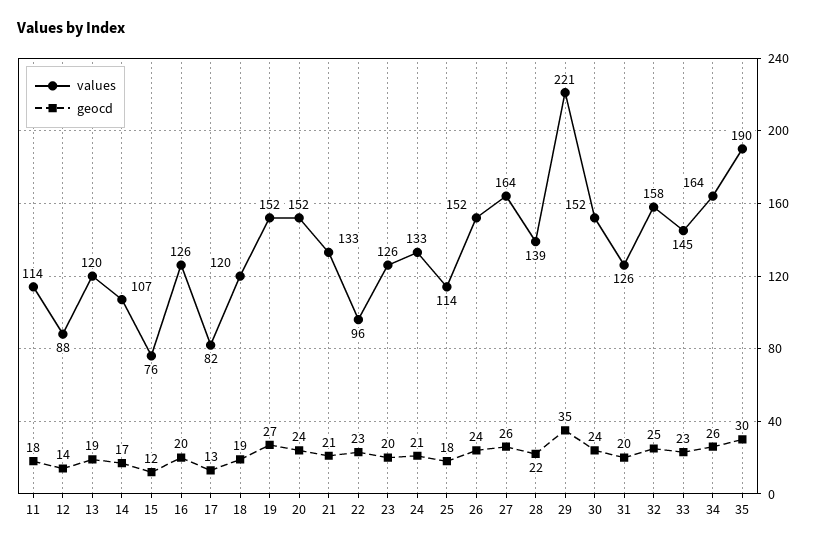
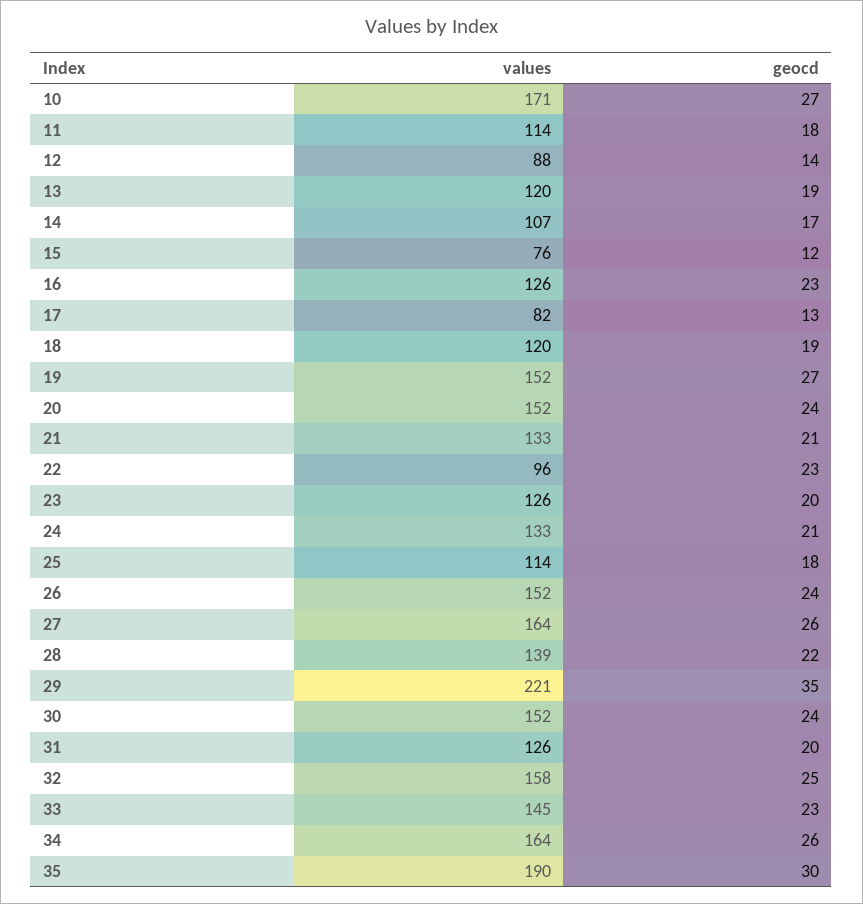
geocd, 16: 20 -> 23
values, 10: none -> 171
geocd, 10: none -> 27

